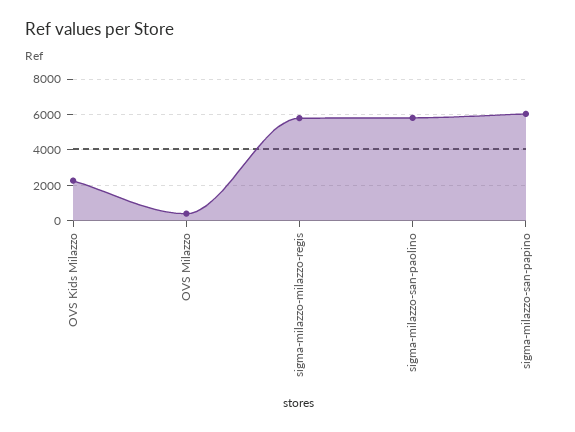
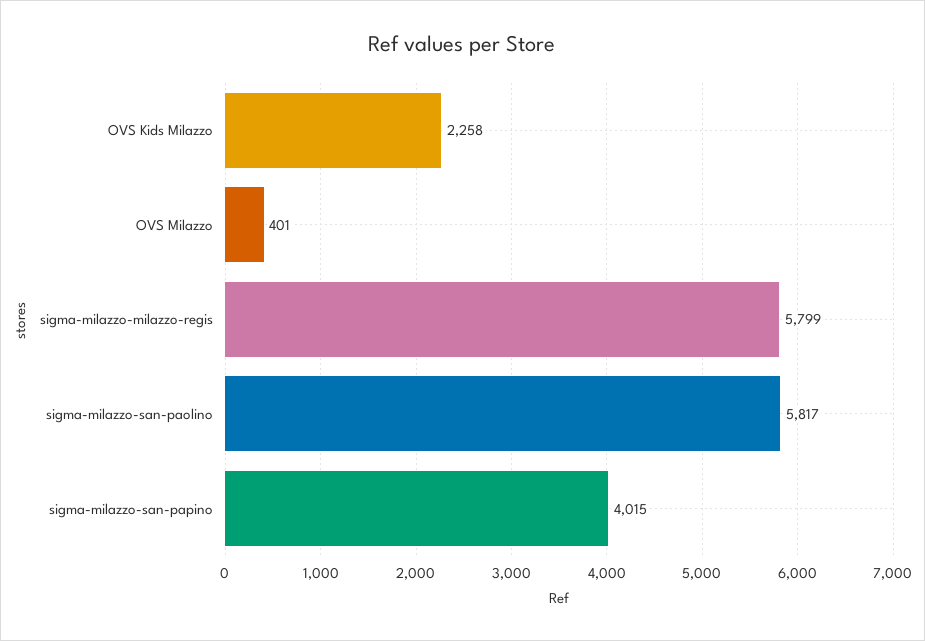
sigma-milazzo-san-papino: 6000 -> 4015

